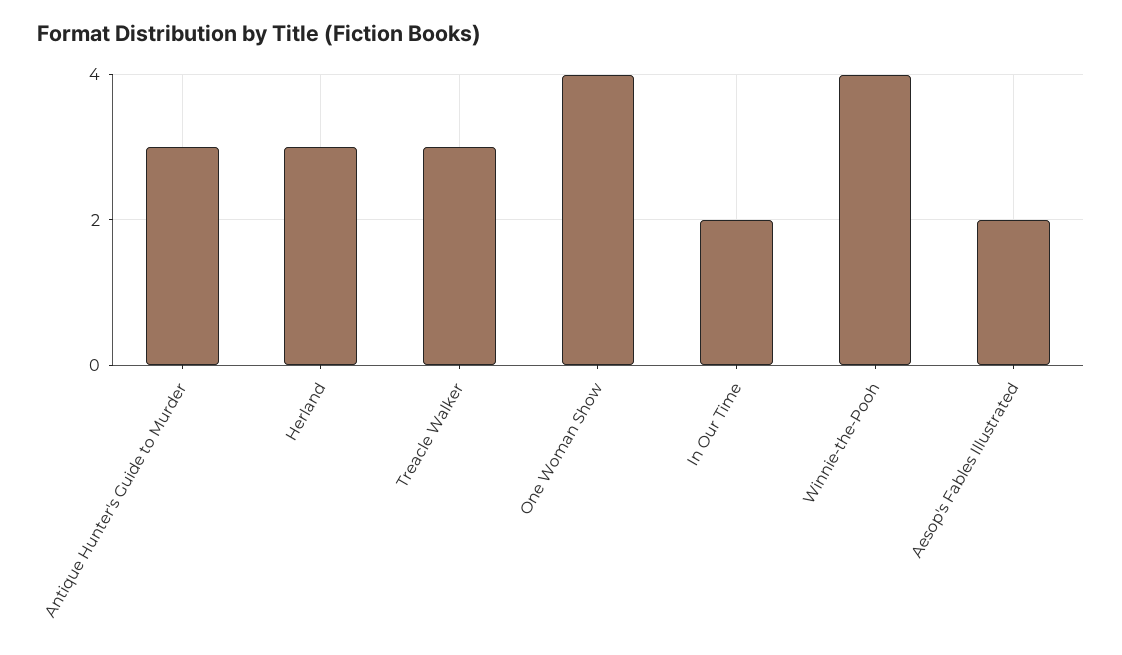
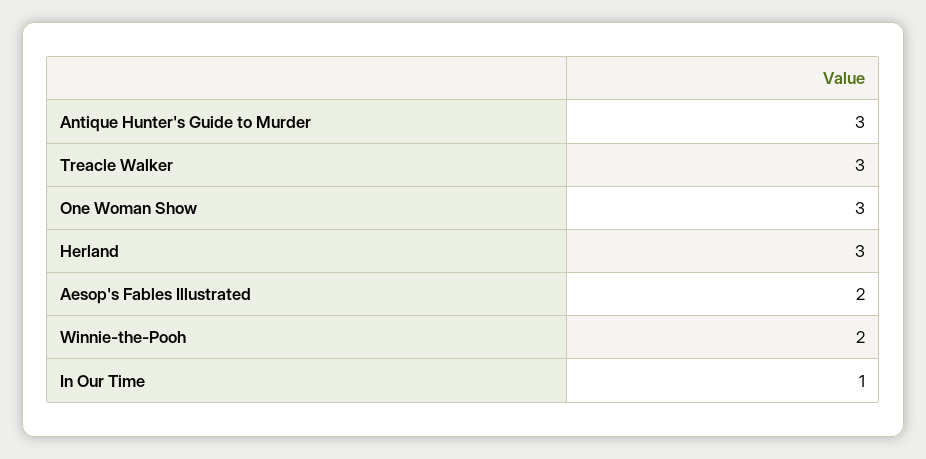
One Woman Show: 4 -> 3
In Our Time: 2 -> 1
Winnie-the-Pooh: 4 -> 2

